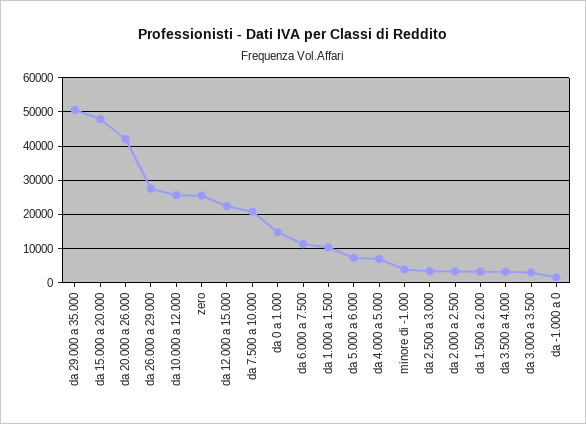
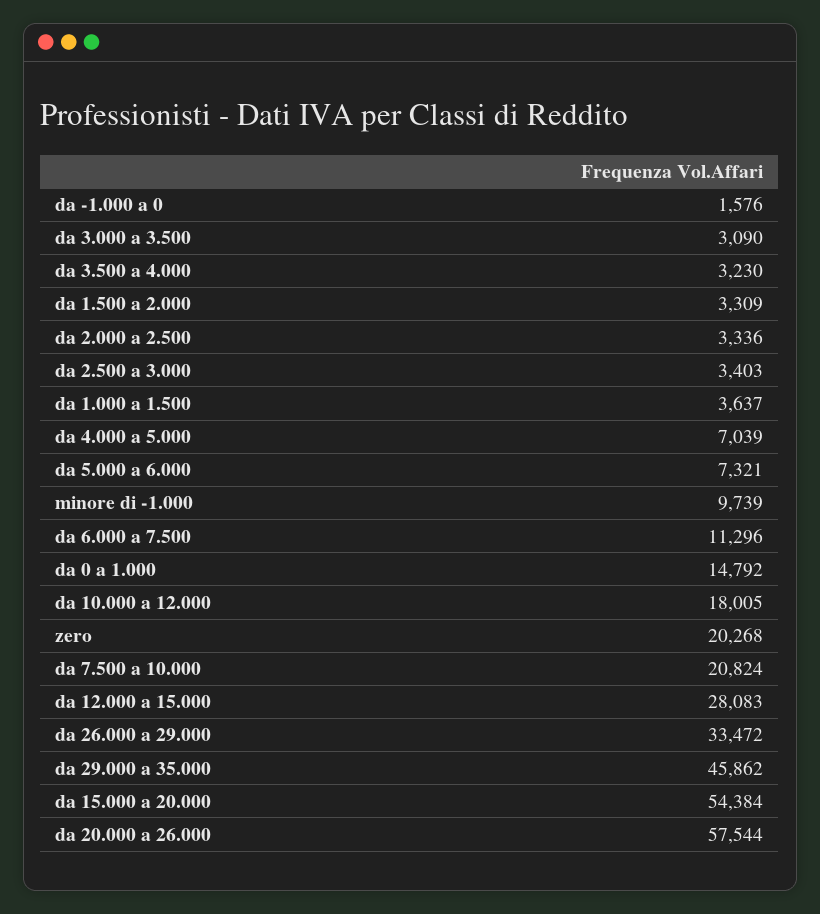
da 29.000 a 35.000: 50000 -> 45862
da 15.000 a 20.000: 48000 -> 54384
da 20.000 a 26.000: 42000 -> 57544
da 26.000 a 29.000: 28000 -> 33472
da 10.000 a 12.000: 26000 -> 18005
zero: 26000 -> 20268
da 12.000 a 15.000: 22000 -> 28083
da 1.000 a 1.500: 10000 -> 3637
minore di -1.000: 4000 -> 9739

